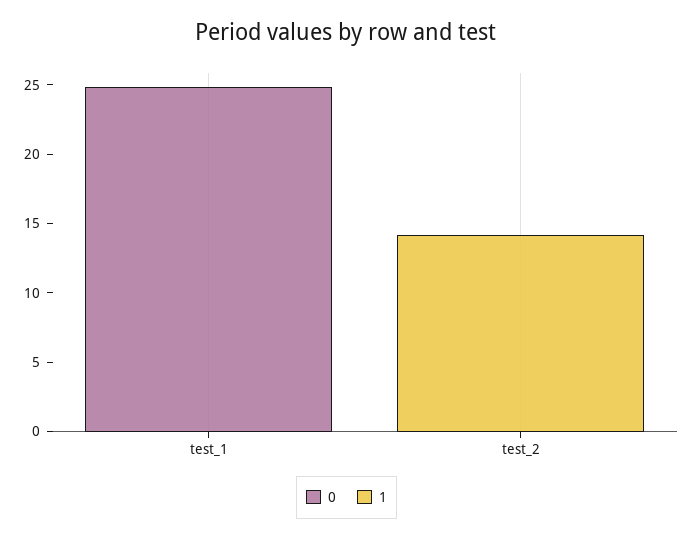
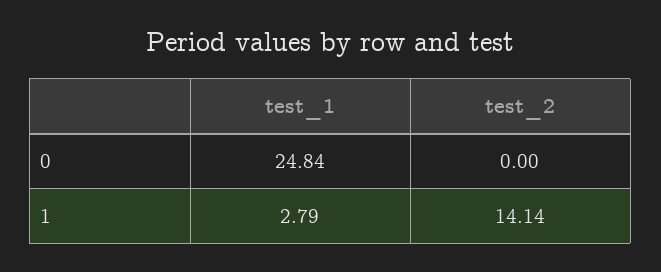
1, test_1: 0 -> 2.79

